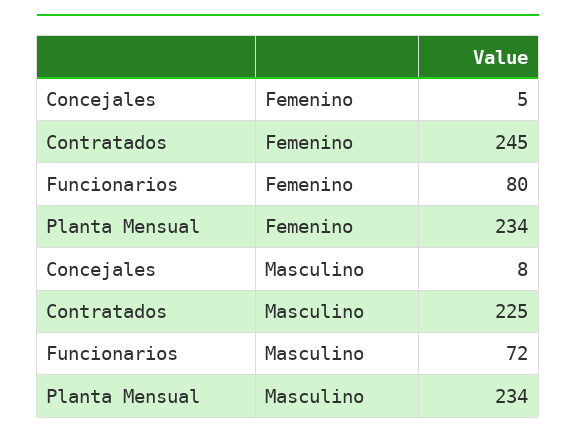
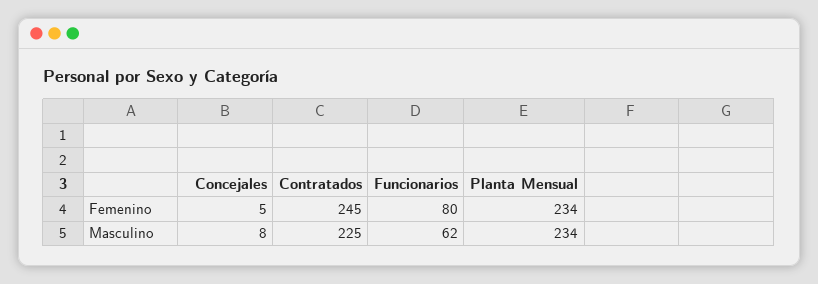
Funcionarios, Masculino: 72 -> 62

